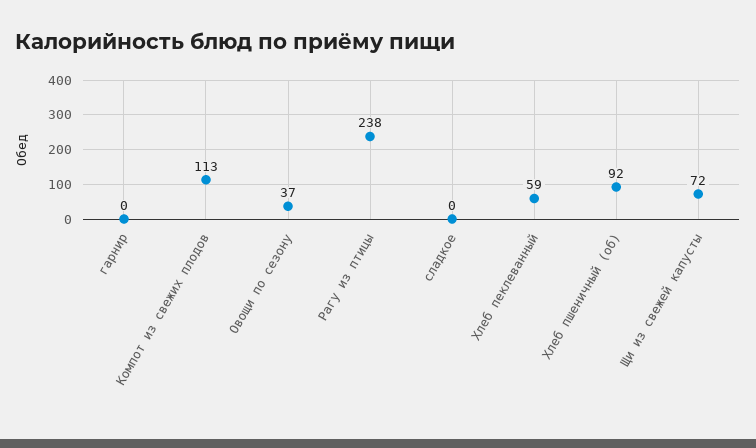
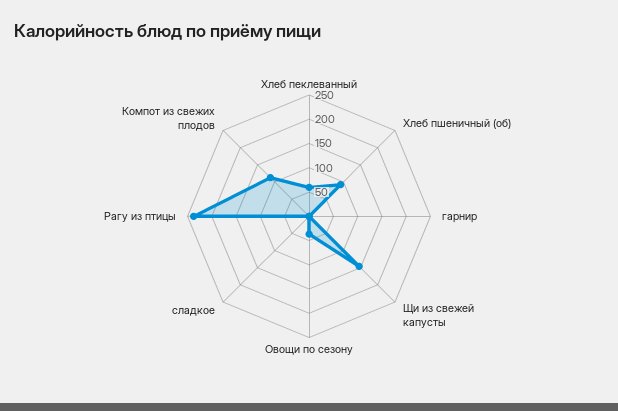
Щи из свежей капусты: 72 -> 150

